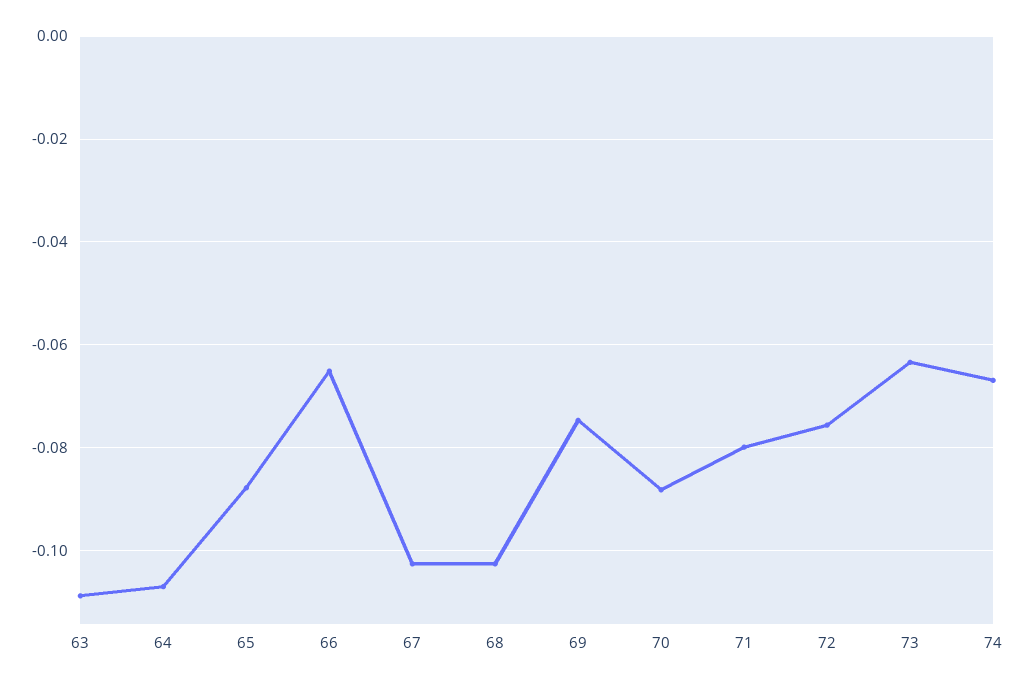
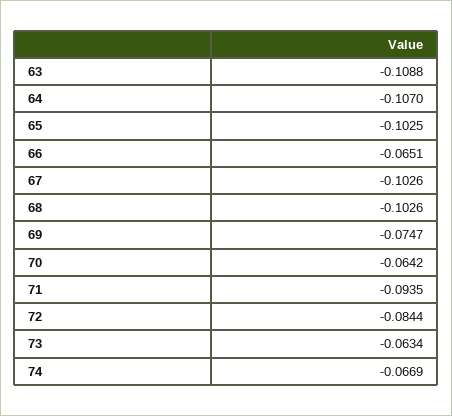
65: -0.088 -> -0.1025
70: -0.088 -> -0.0642
71: -0.08 -> -0.0935
72: -0.076 -> -0.0844

